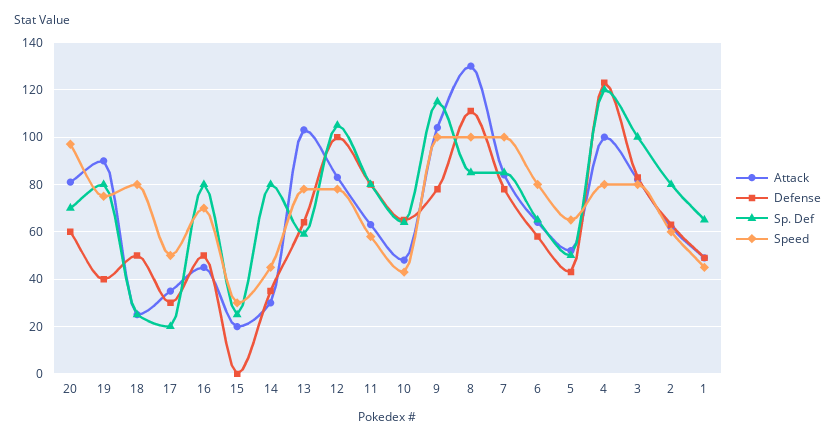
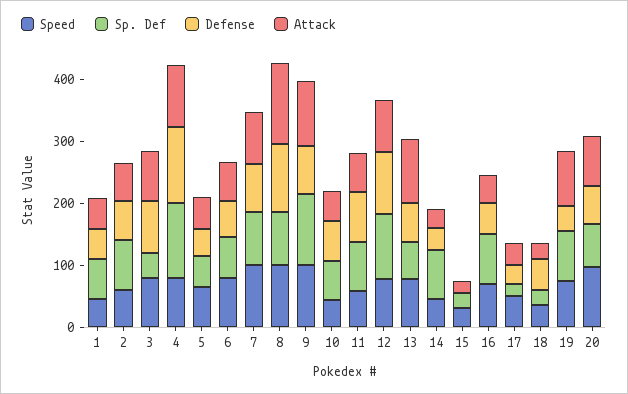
Speed, 18: 80 -> 40
Sp. Def, 3: 100 -> 40

